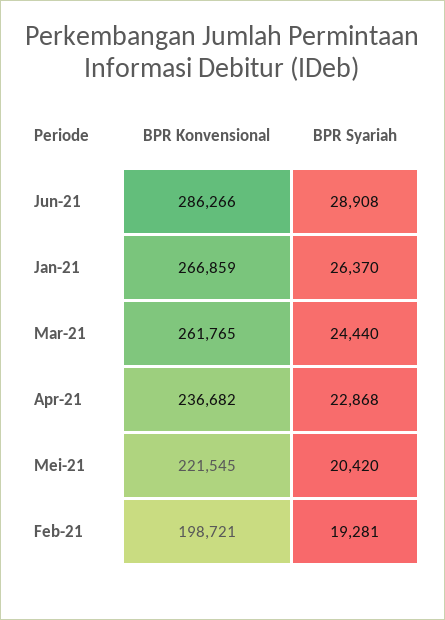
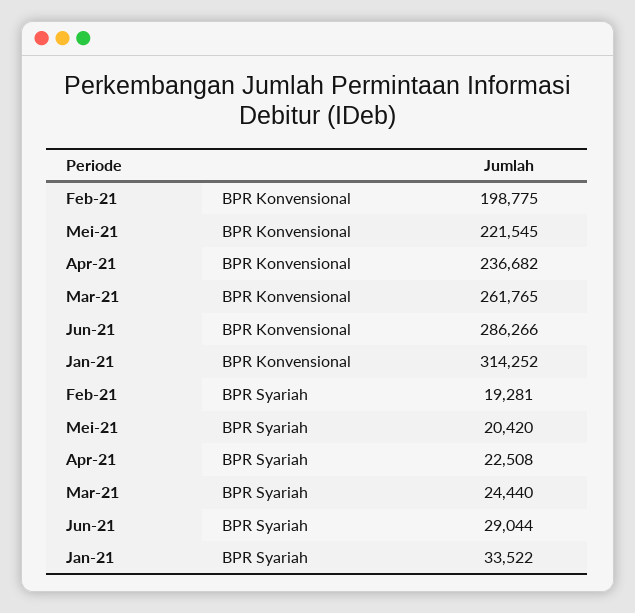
BPR Syariah, Jun-21: 28908 -> 29044
BPR Konvensional, Jan-21: 266859 -> 314252
BPR Syariah, Jan-21: 26370 -> 33522
BPR Syariah, Apr-21: 22868 -> 22508
BPR Konvensional, Feb-21: 198721 -> 198775

